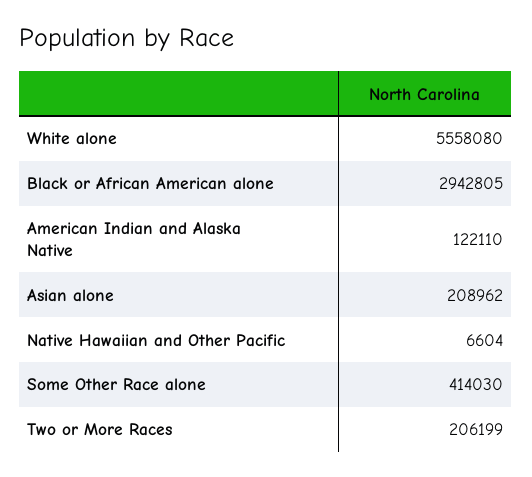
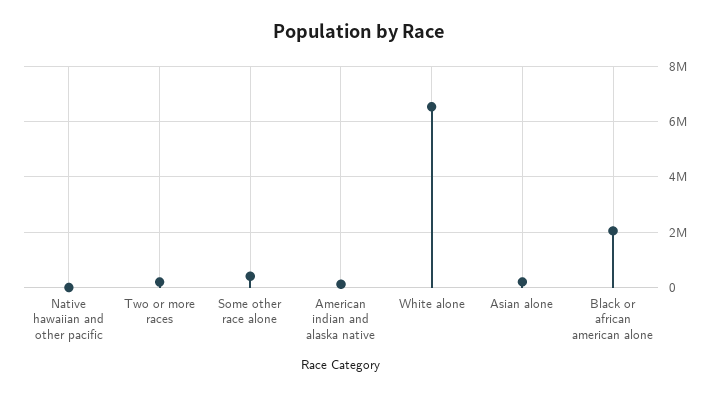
White alone: 5558080 -> 6500000
Black or African American alone: 2942805 -> 2000000

